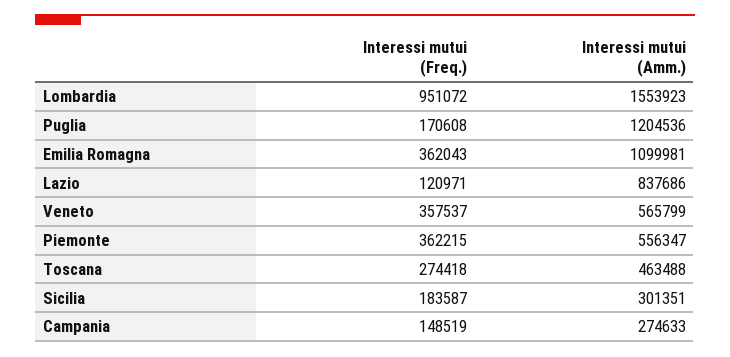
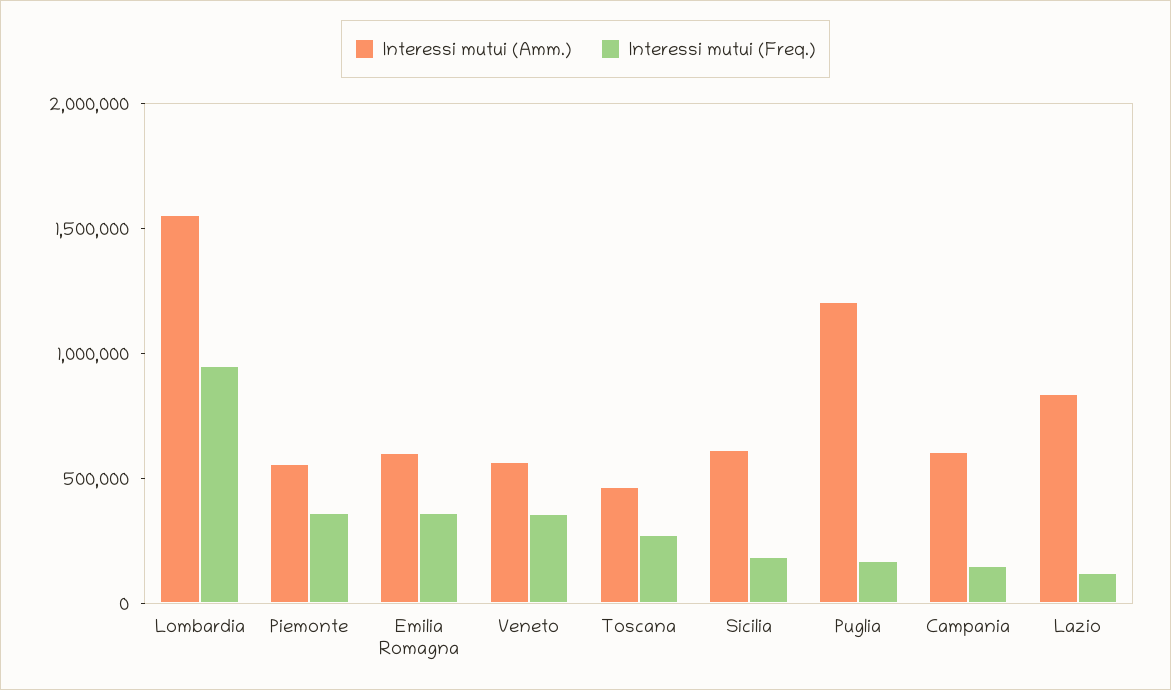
Interessi mutui (Amm.), Emilia Romagna: 1099981 -> 600000
Interessi mutui (Amm.), Sicilia: 301351 -> 600000
Interessi mutui (Amm.), Campania: 274633 -> 600000

